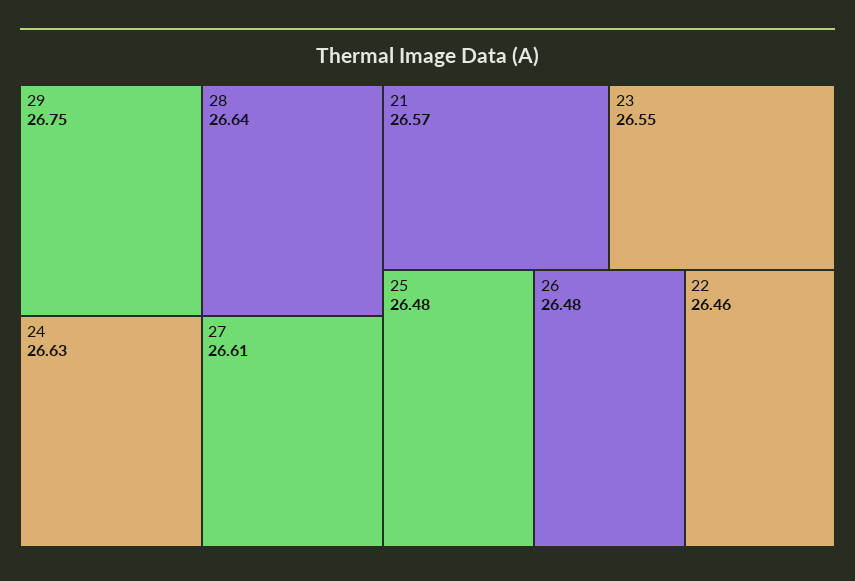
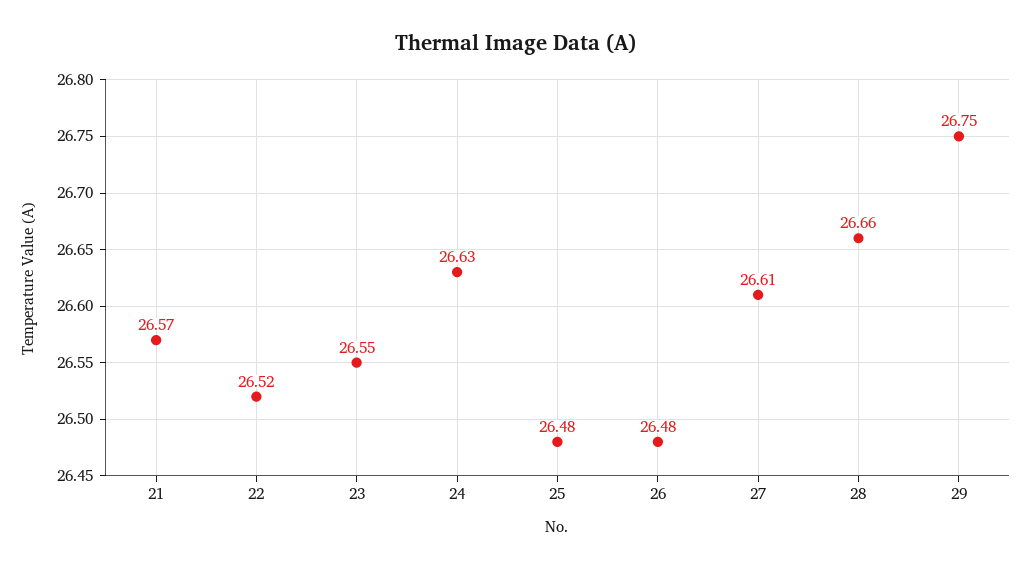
28: 26.64 -> 26.66
22: 26.46 -> 26.52

